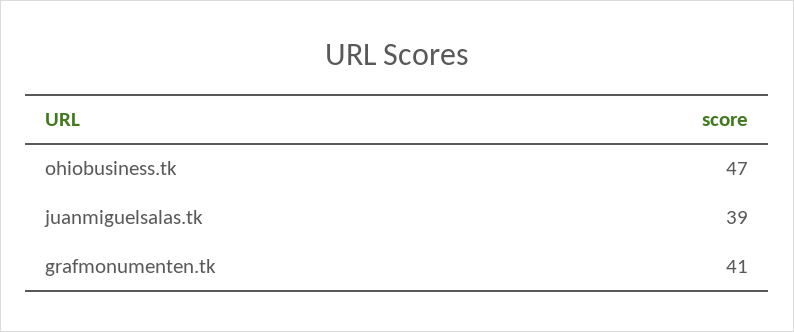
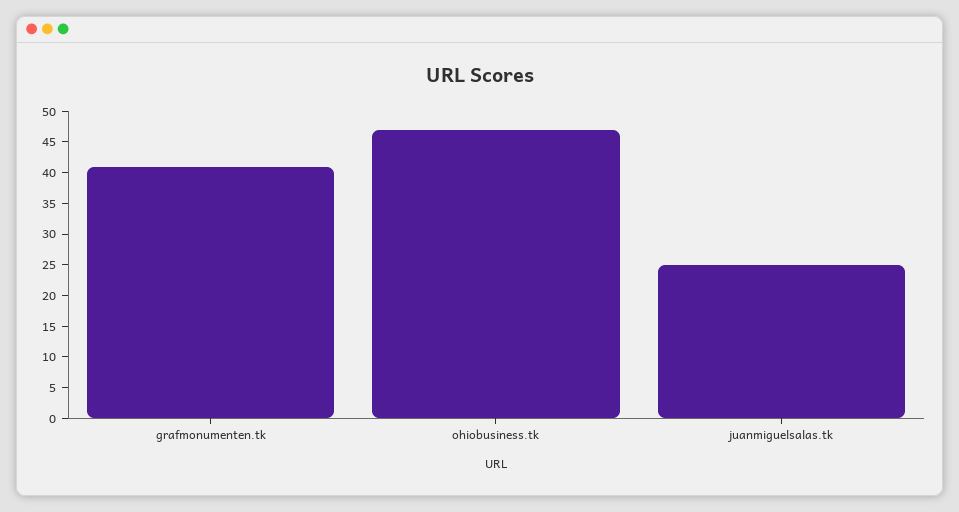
juanmiguelsalas.tk: 39 -> 25

